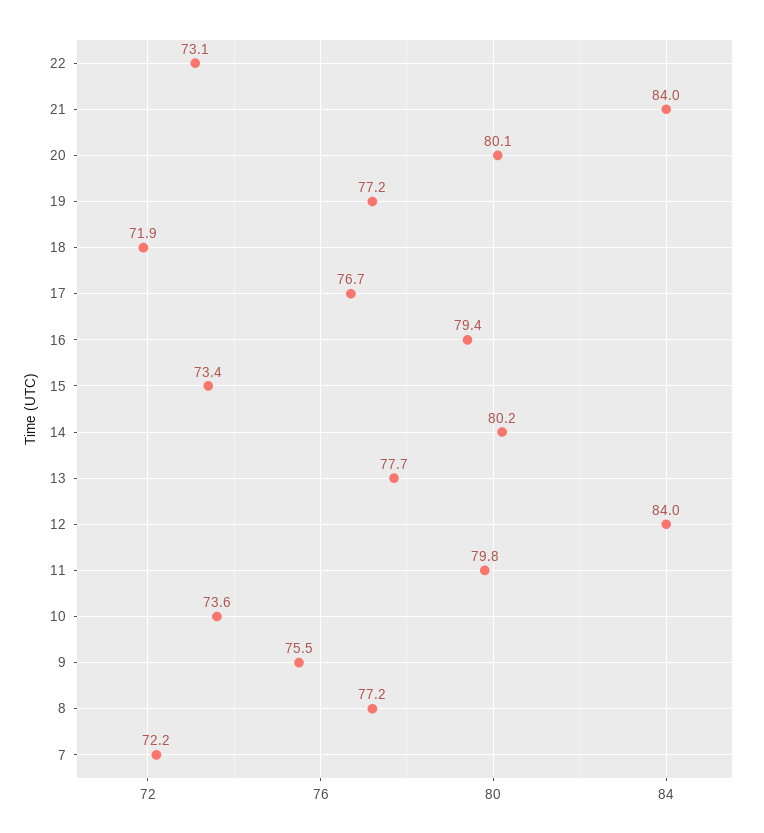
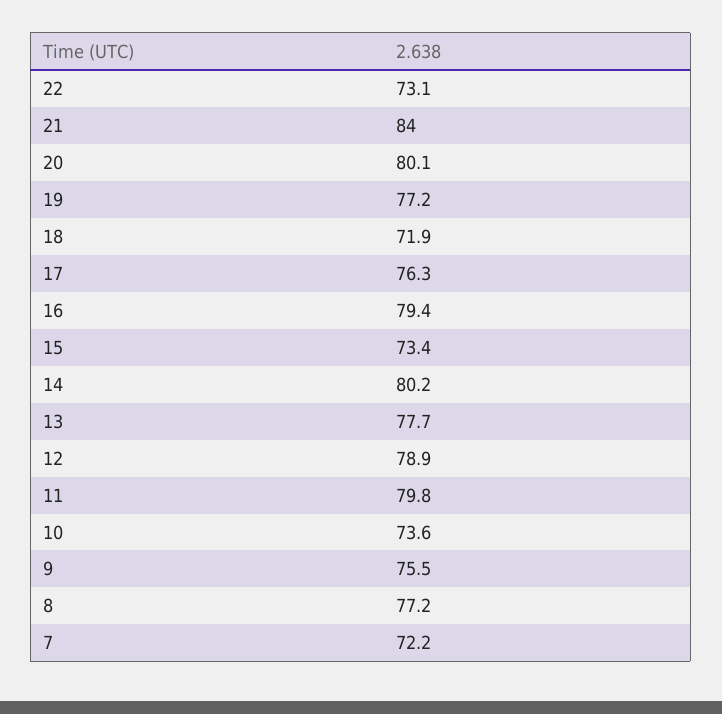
17: 76.7 -> 76.3
12: 84 -> 78.9

